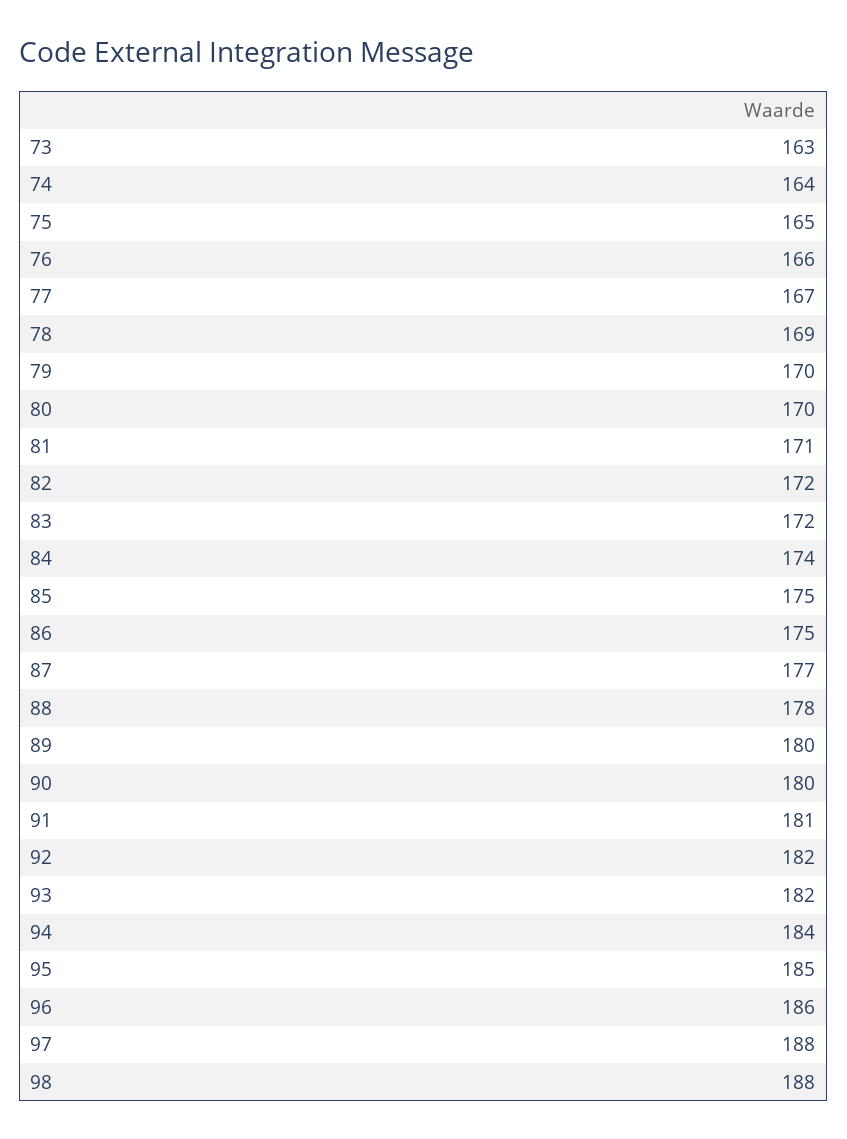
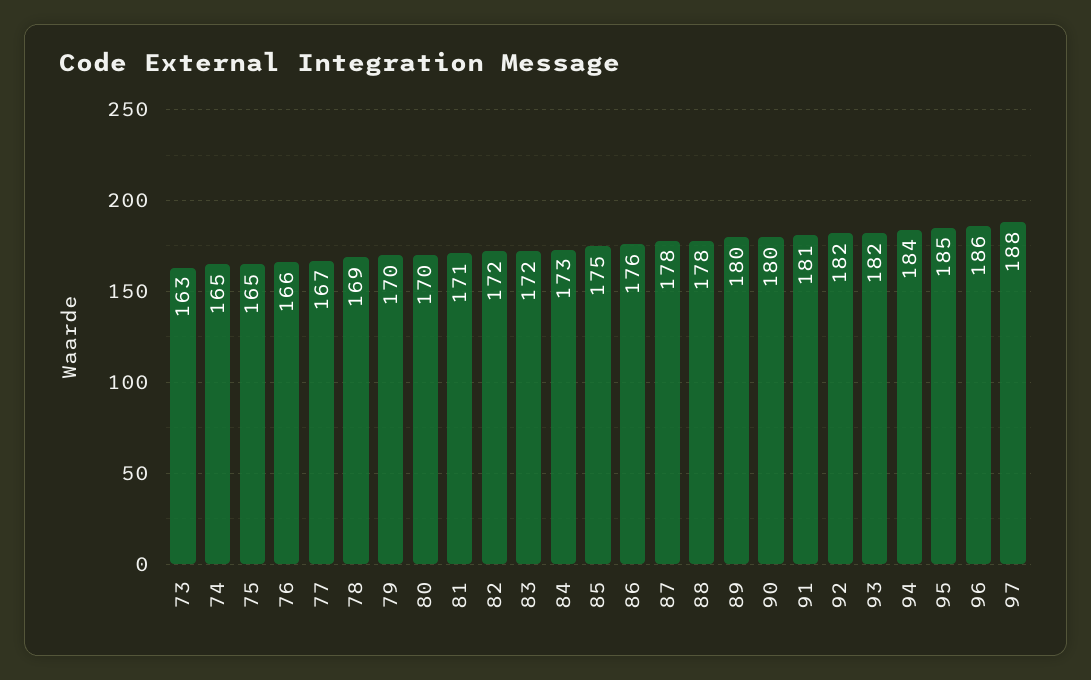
74: 164 -> 165
84: 174 -> 173
86: 175 -> 176
87: 177 -> 178
98: 188 -> none

